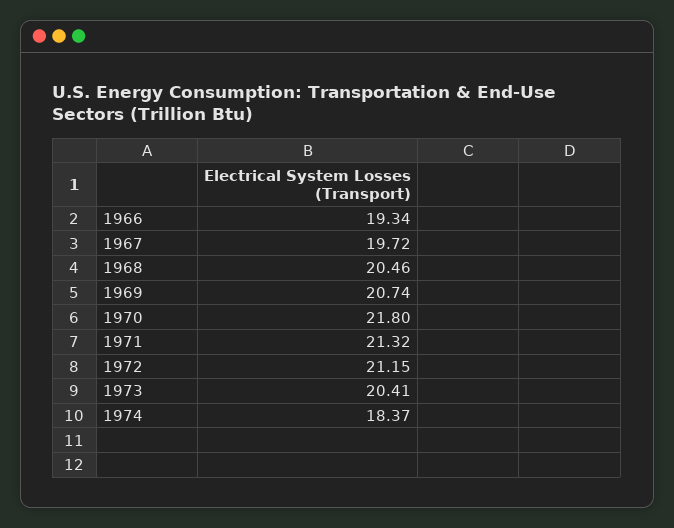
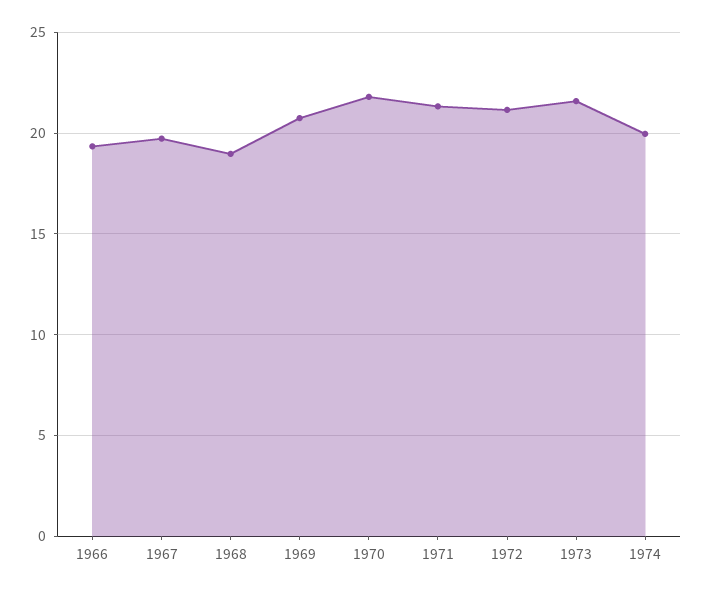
1968: 20.46 -> 19
1973: 20.41 -> 21.5
1974: 18.37 -> 20

